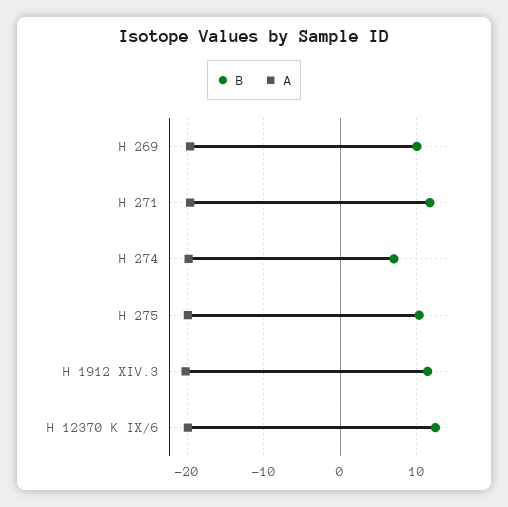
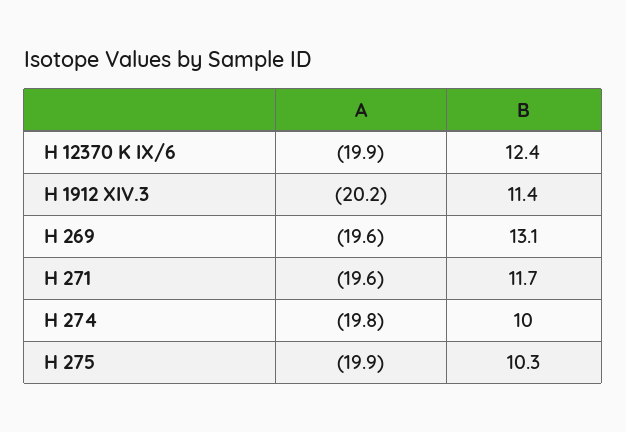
B, H 269: 10 -> 13.1
B, H 274: 7 -> 10

